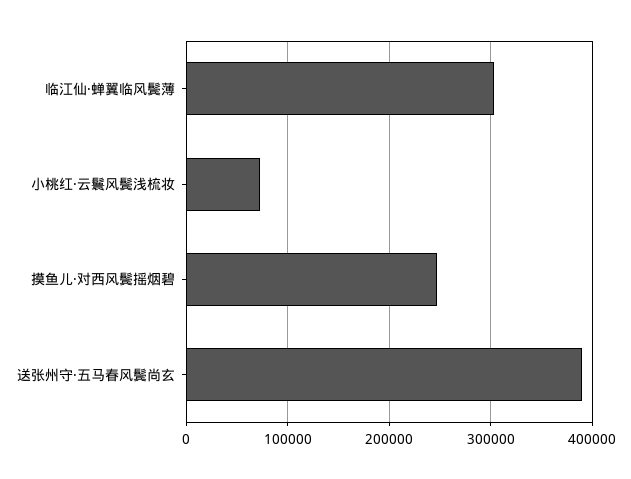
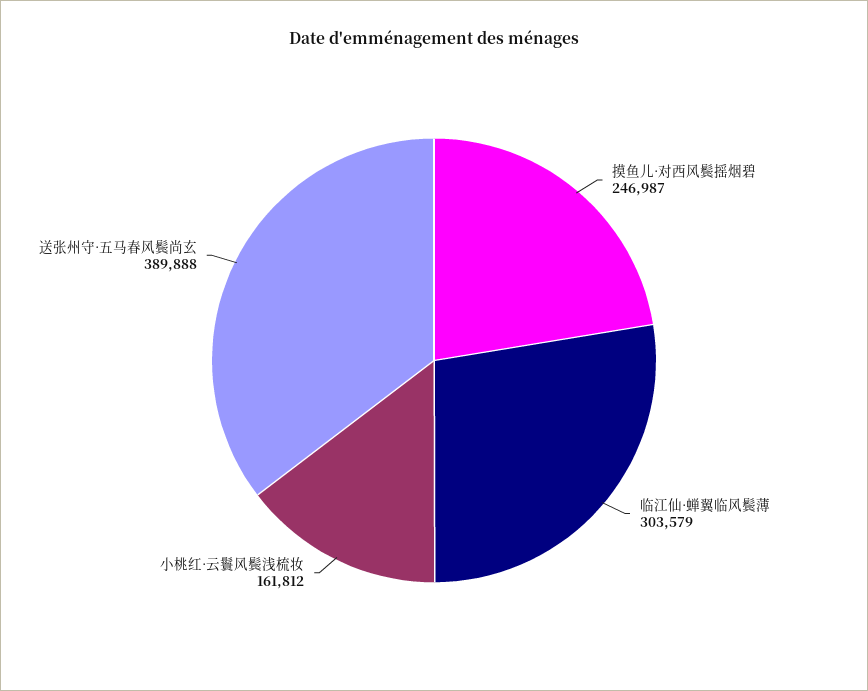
小桃红·云鬟风鬓浅梳妆: 70000 -> 161812

